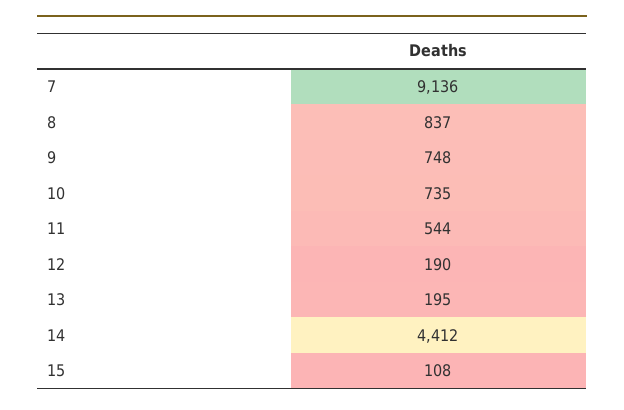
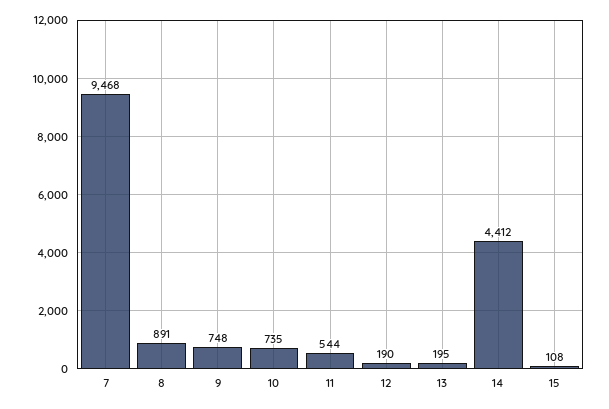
7: 9136 -> 9468
8: 837 -> 891

